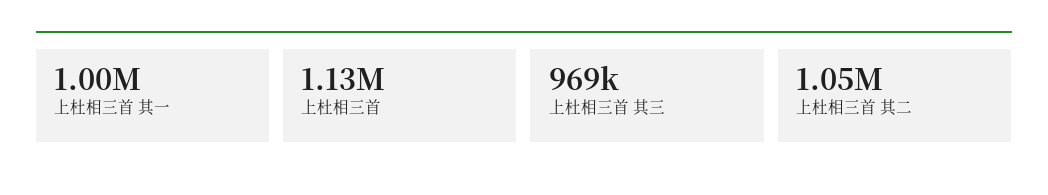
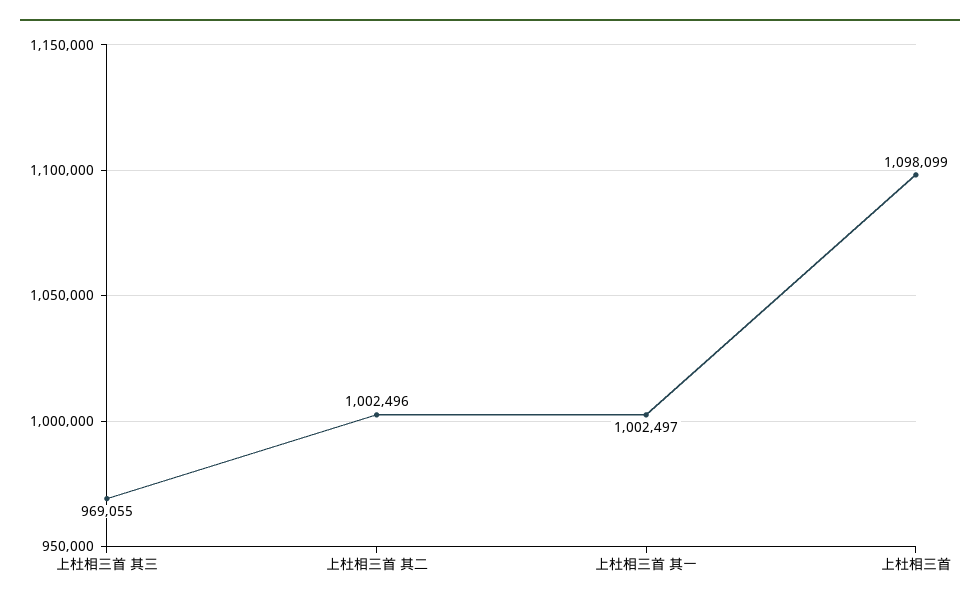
上杜相三首: 1130000 -> 1098099
上杜相三首 其二: 1050000 -> 1002496

